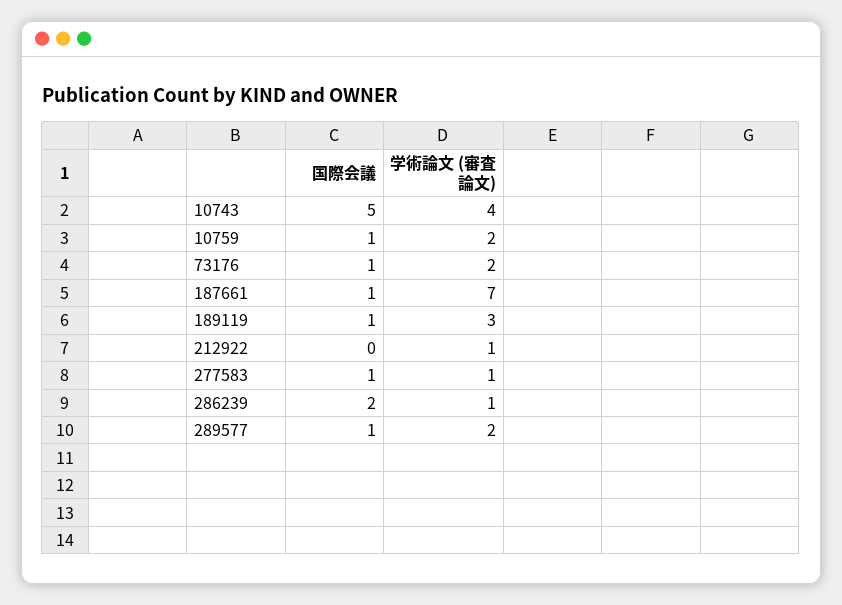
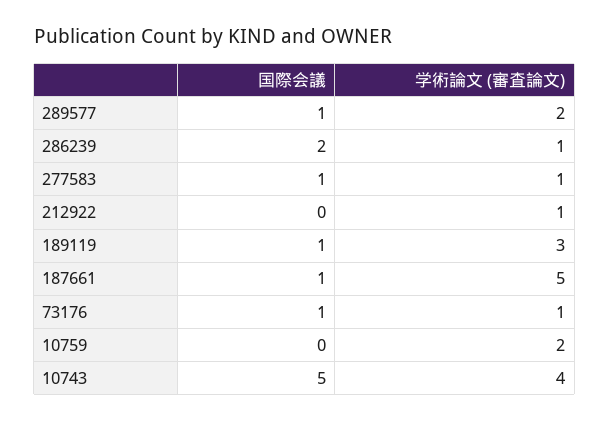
国際会議, 10759: 1 -> 0
学術論文 (審査論文), 73176: 2 -> 1
学術論文 (審査論文), 187661: 7 -> 5

